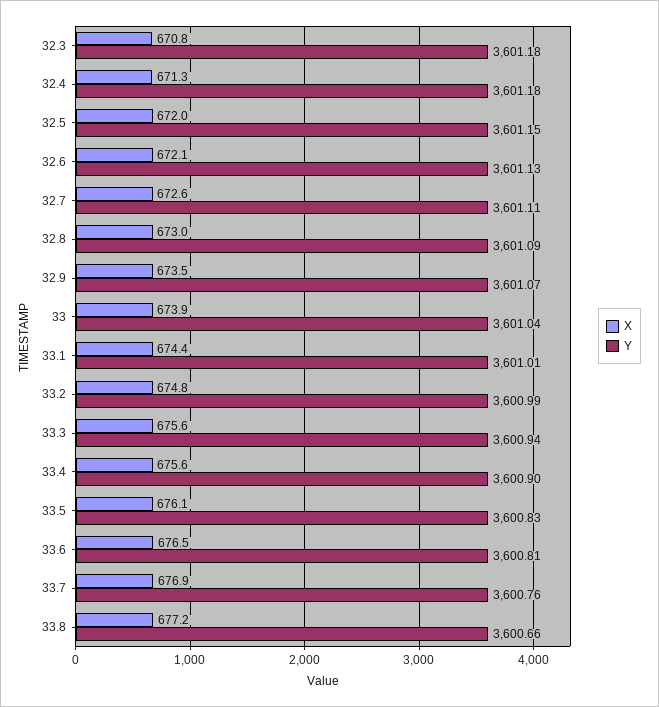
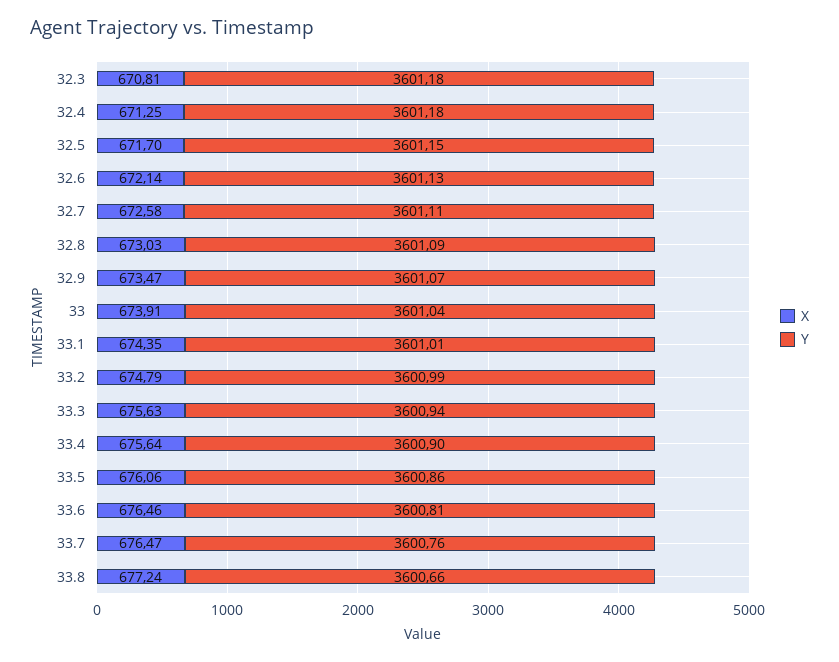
X, 32.5: 672 -> 671.7
Y, 33.5: 3600.83 -> 3600.86
X, 33.7: 676.9 -> 676.47

